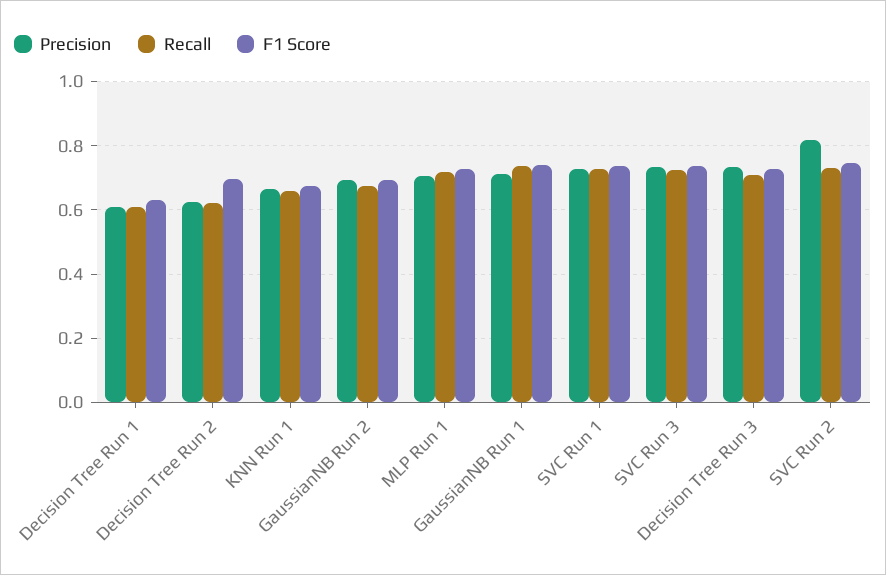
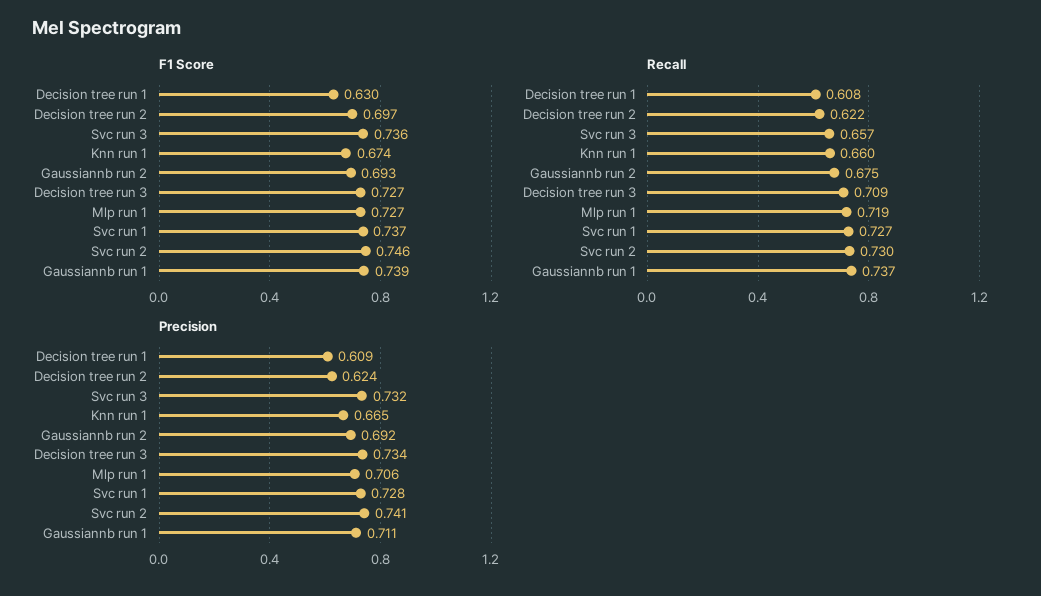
Recall, SVC Run 3: 0.72 -> 0.657
Precision, SVC Run 2: 0.82 -> 0.741

